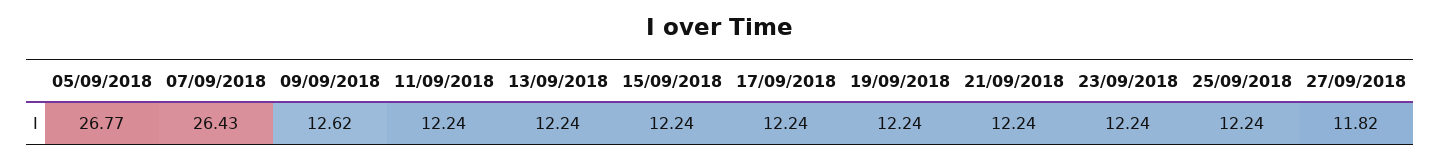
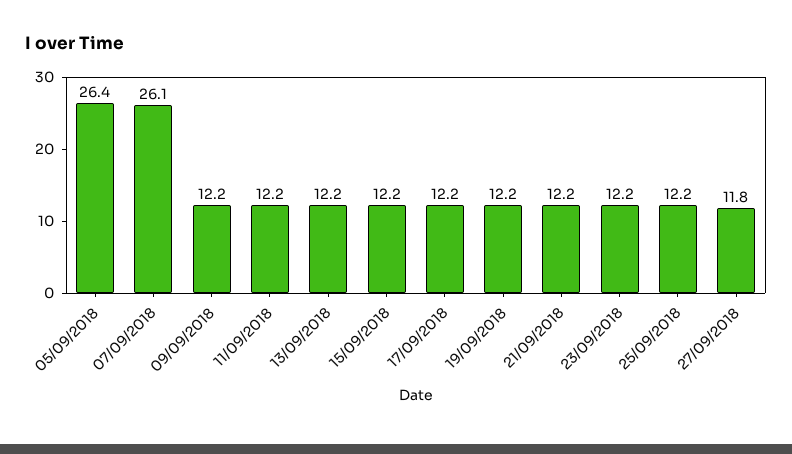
05/09/2018: 26.77 -> 26.4
07/09/2018: 26.43 -> 26.1
09/09/2018: 12.62 -> 12.2

